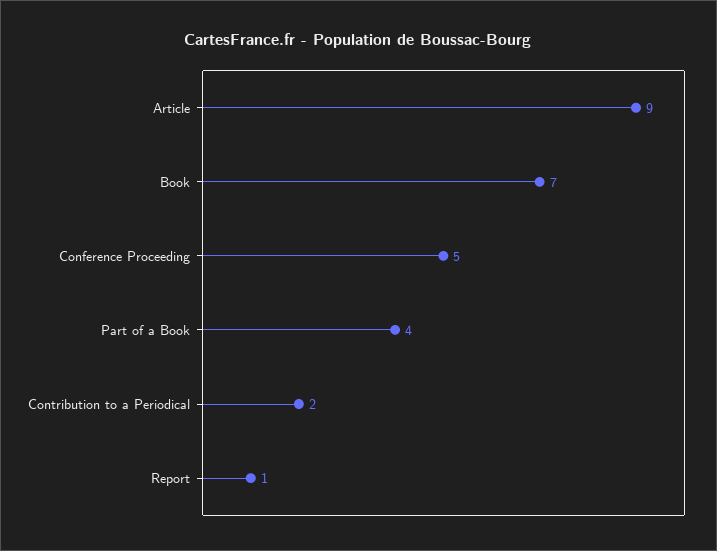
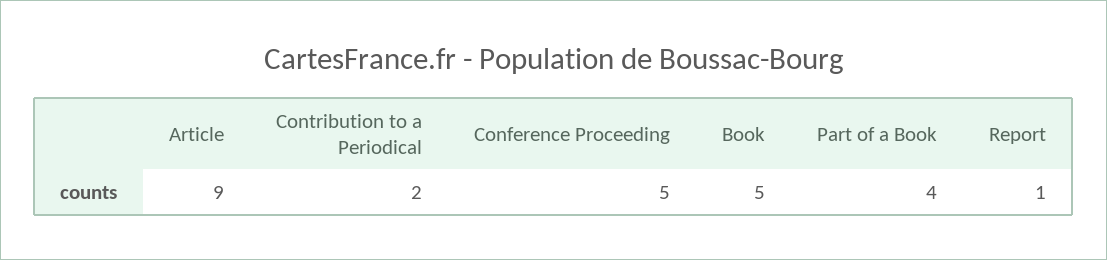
Book: 7 -> 5

